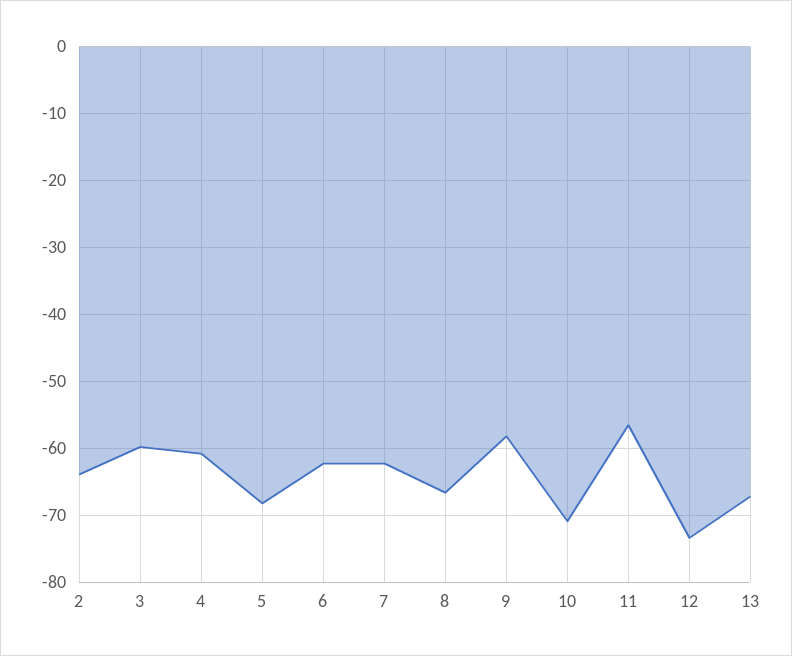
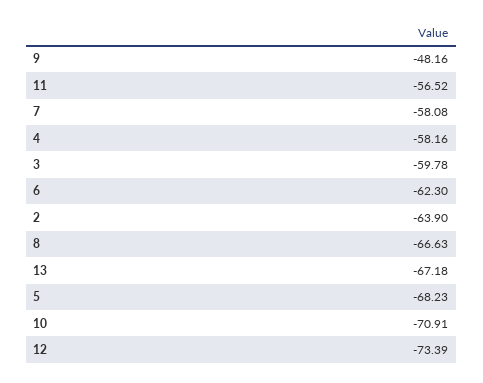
4: -61 -> -58.16
7: -62 -> -58.08
9: -58 -> -48.16

